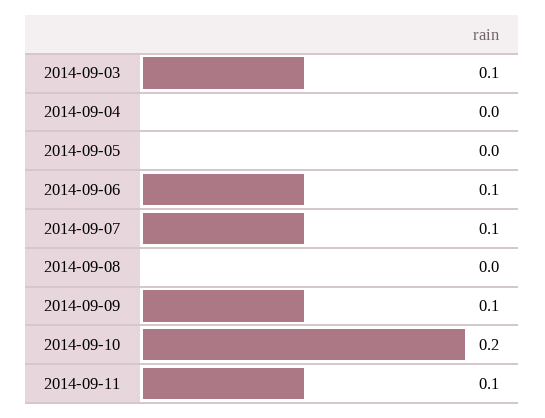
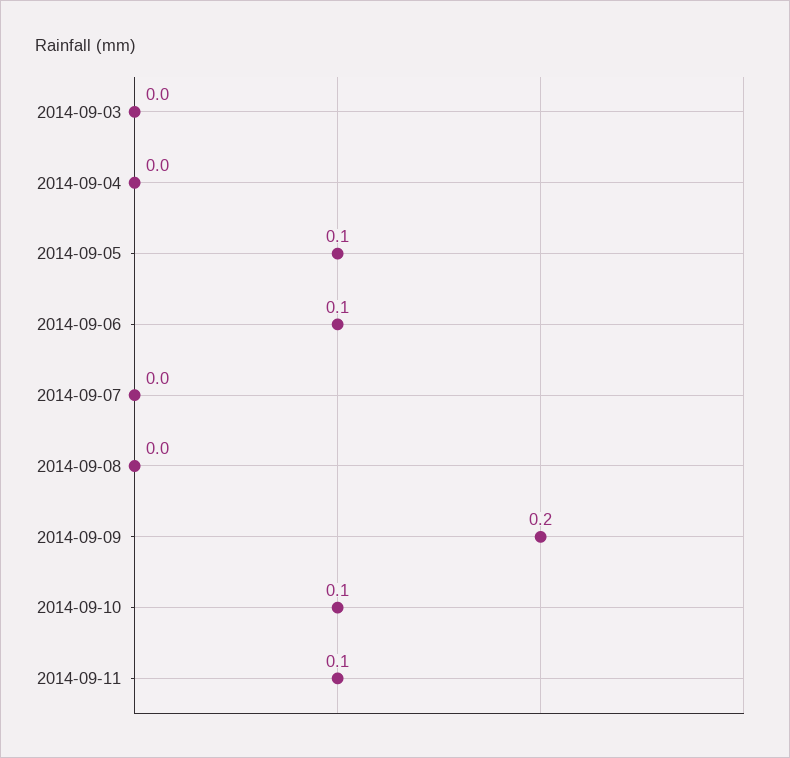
2014-09-03: 0.1 -> 0
2014-09-05: 0 -> 0.1
2014-09-07: 0.1 -> 0
2014-09-09: 0.1 -> 0.2
2014-09-10: 0.2 -> 0.1

